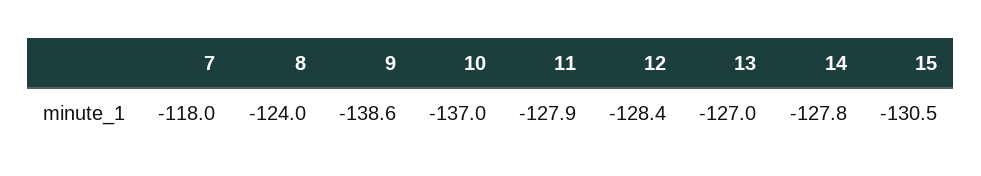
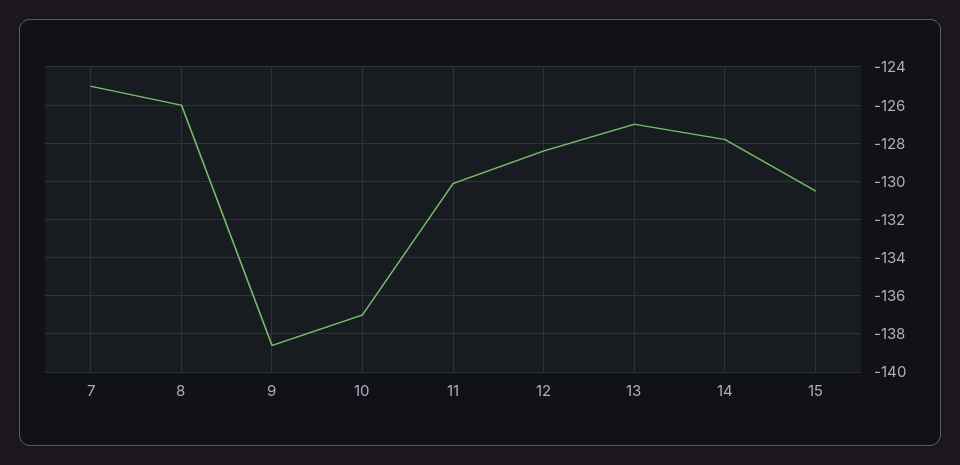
7: -118 -> -125
8: -124 -> -126
11: -127.9 -> -130

